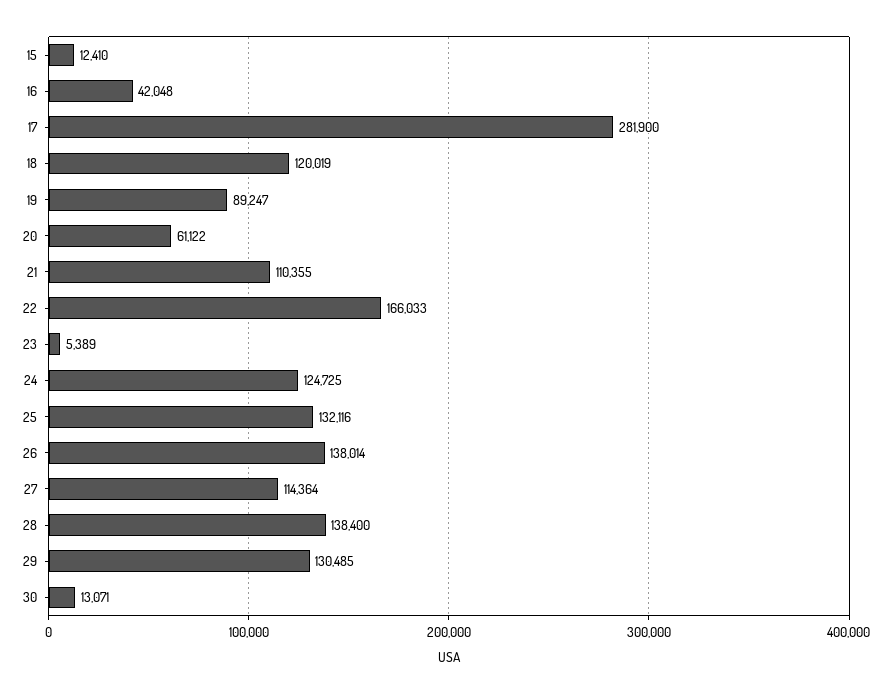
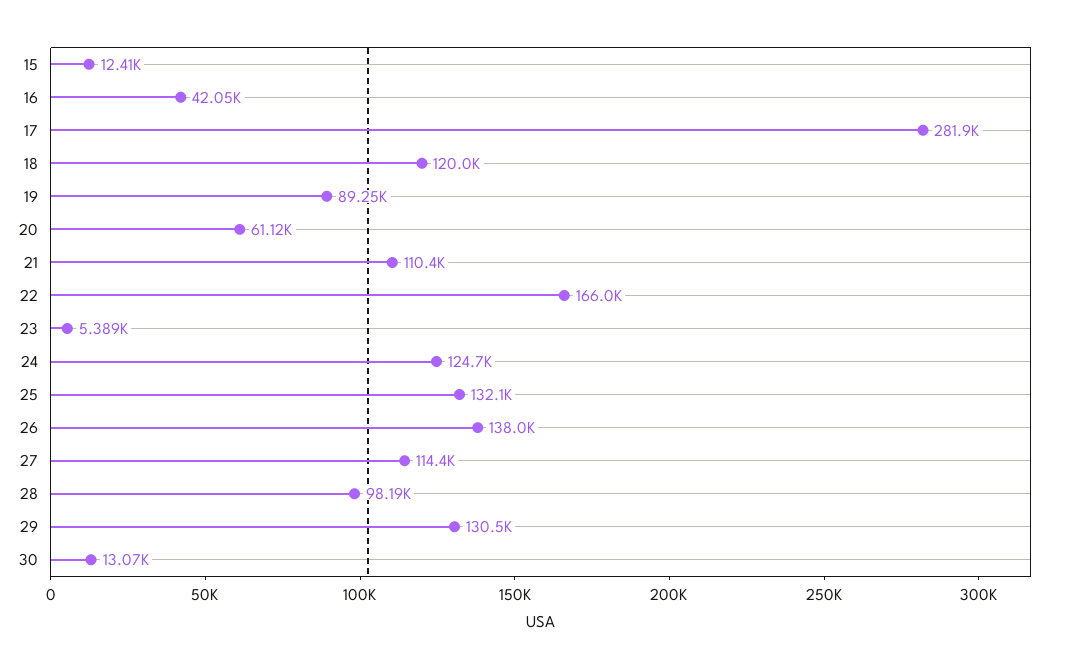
28: 138400 -> 98190

